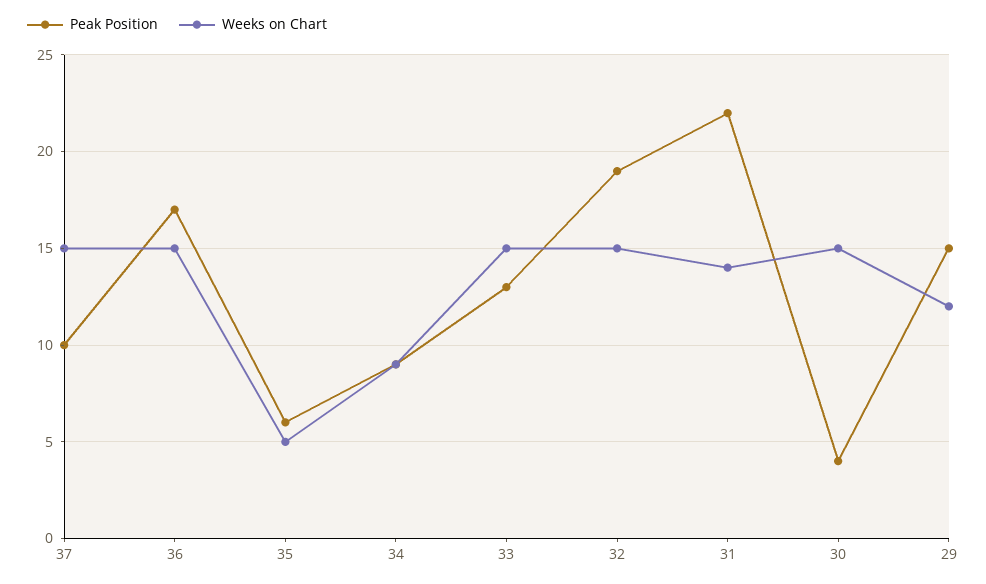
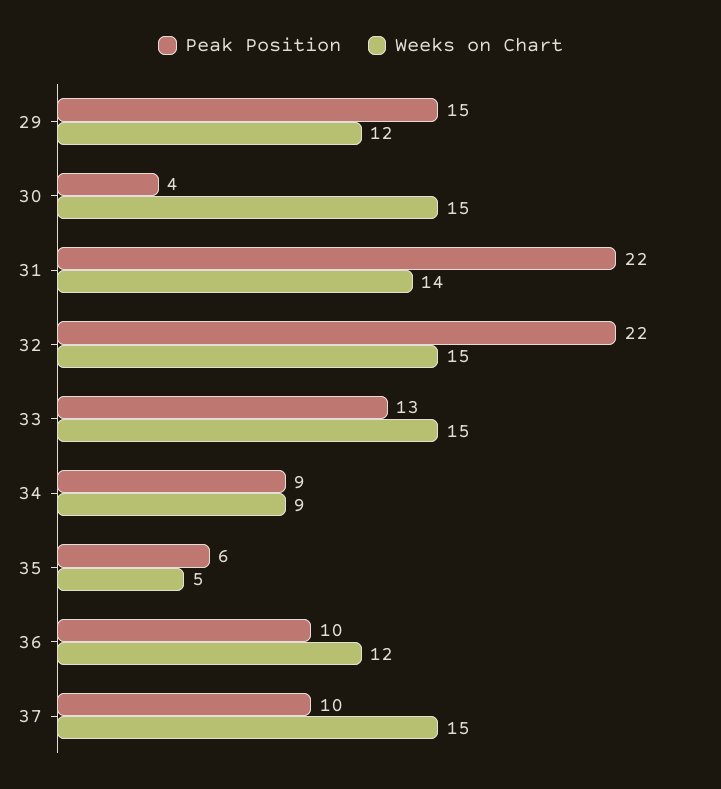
Peak Position, 36: 17 -> 10
Weeks on Chart, 36: 15 -> 12
Peak Position, 32: 19 -> 22

